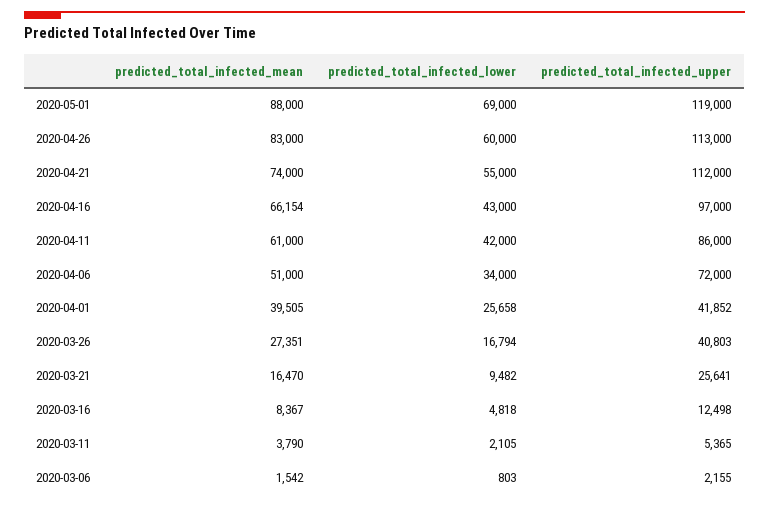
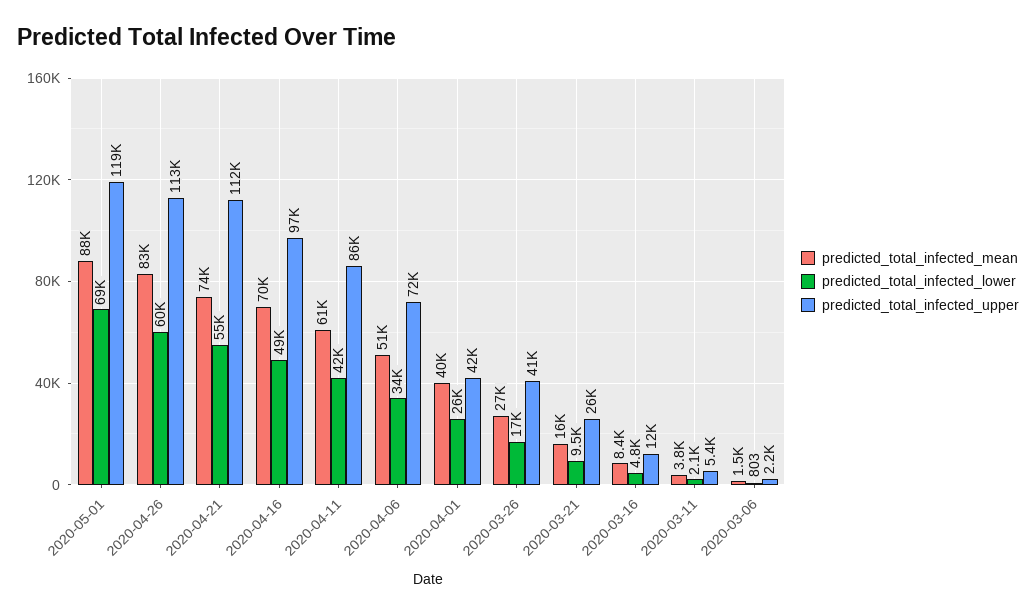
predicted_total_infected_mean, 2020-04-16: 66154 -> 70000
predicted_total_infected_lower, 2020-04-16: 43000 -> 49000

